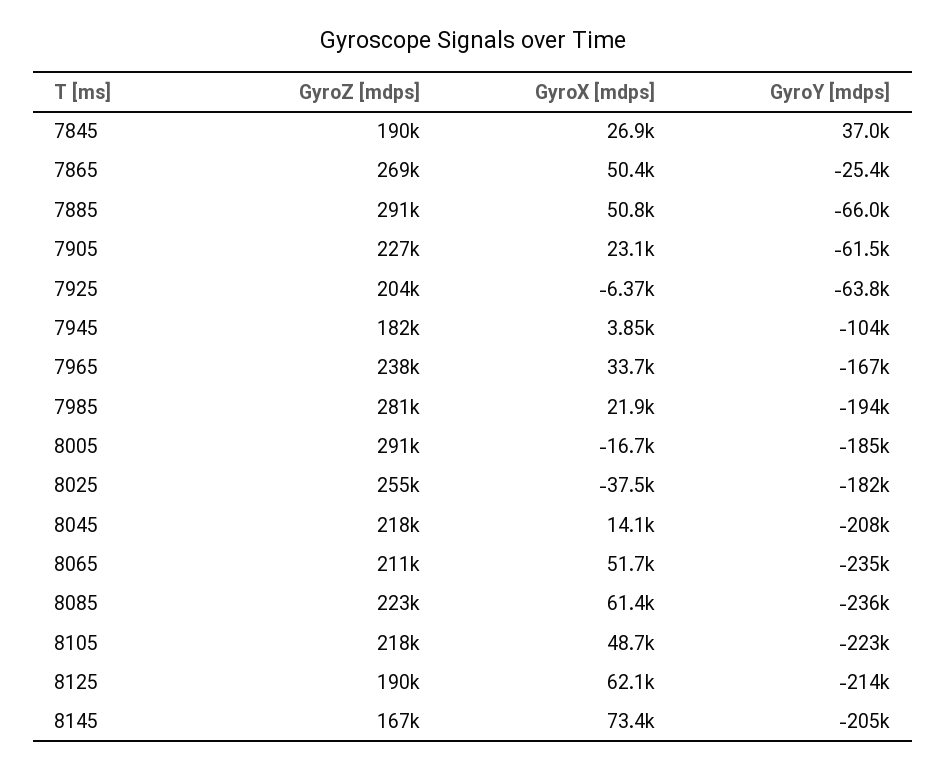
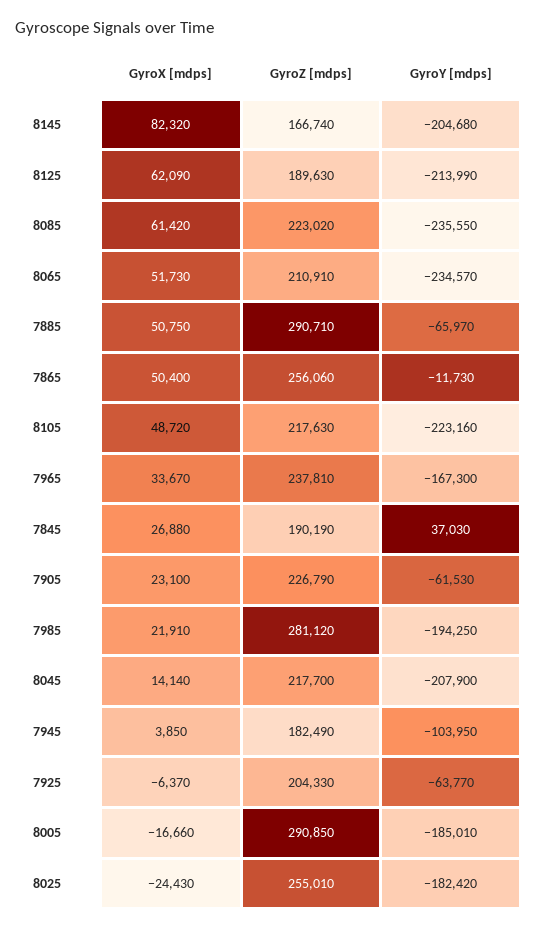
GyroZ [mdps], 7865: 269000 -> 256060
GyroY [mdps], 7865: -25400 -> -11730
GyroX [mdps], 8025: -37500 -> -24430
GyroX [mdps], 8145: 73400 -> 82320

